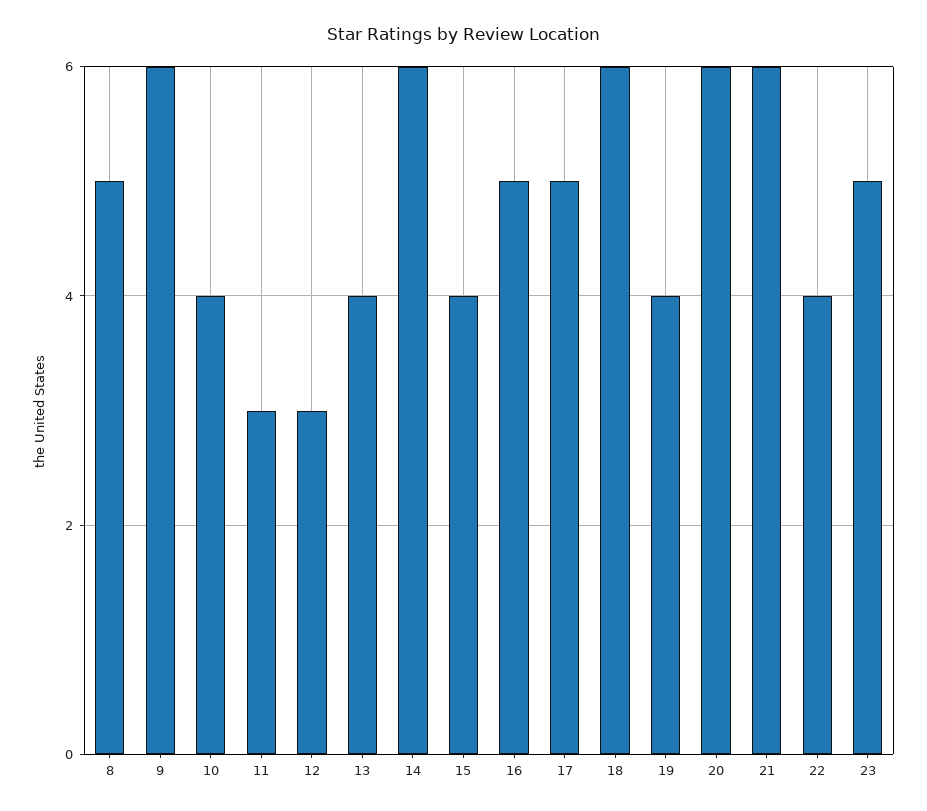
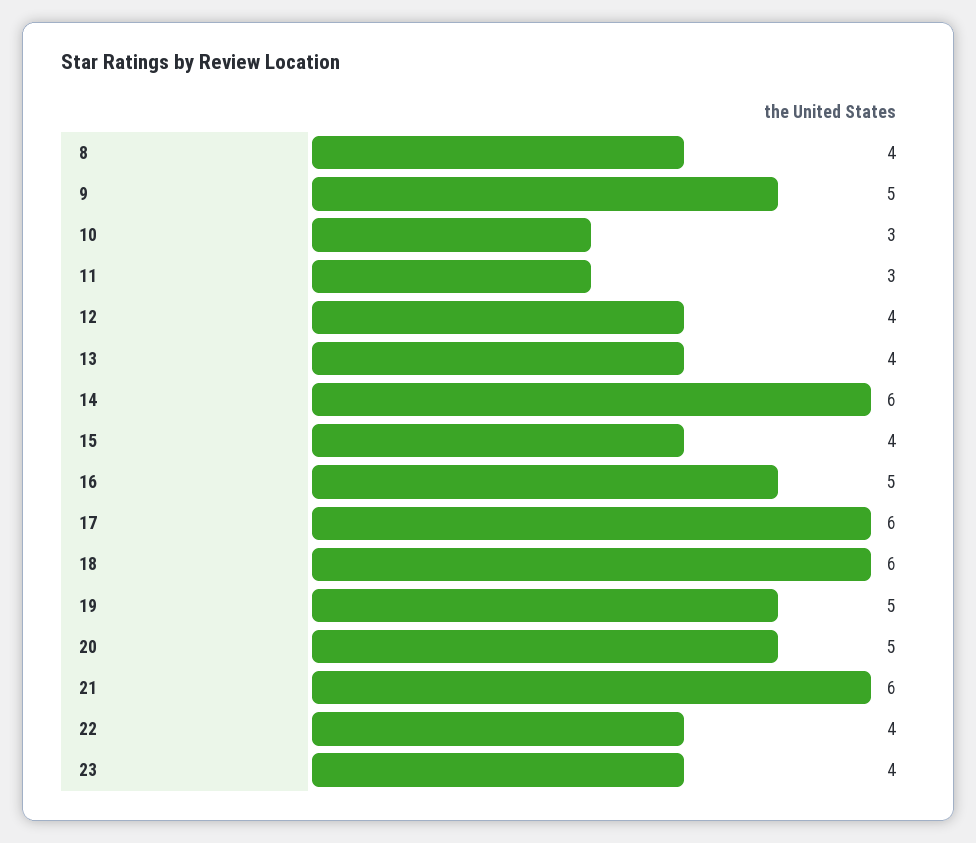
8: 5 -> 4
9: 6 -> 5
10: 4 -> 3
12: 3 -> 4
17: 5 -> 6
19: 4 -> 5
20: 6 -> 5
23: 5 -> 4

